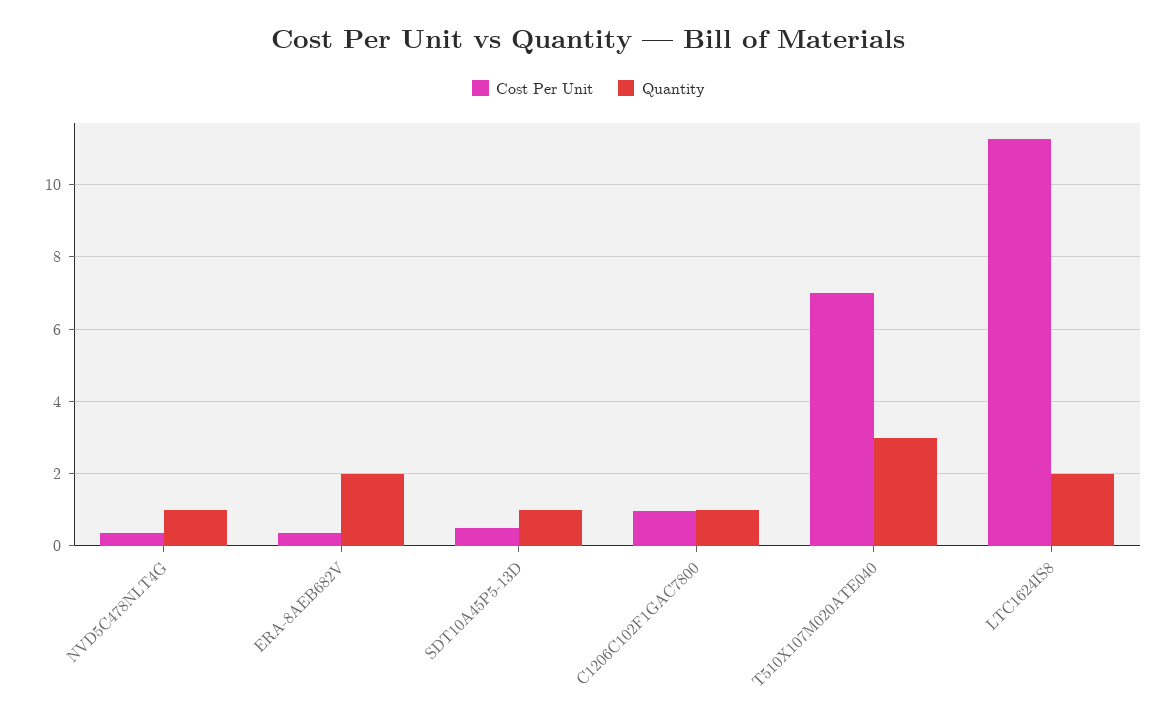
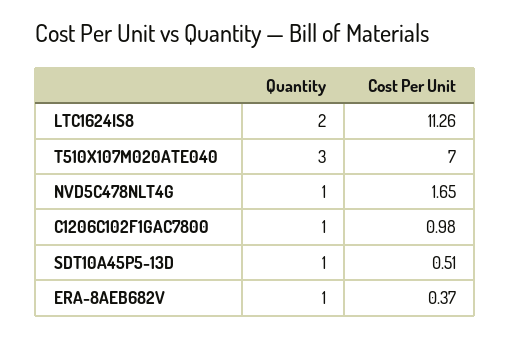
Cost Per Unit, NVD5C478NLT4G: 0.4 -> 1.65
Quantity, ERA-8AEB682V: 2 -> 1

